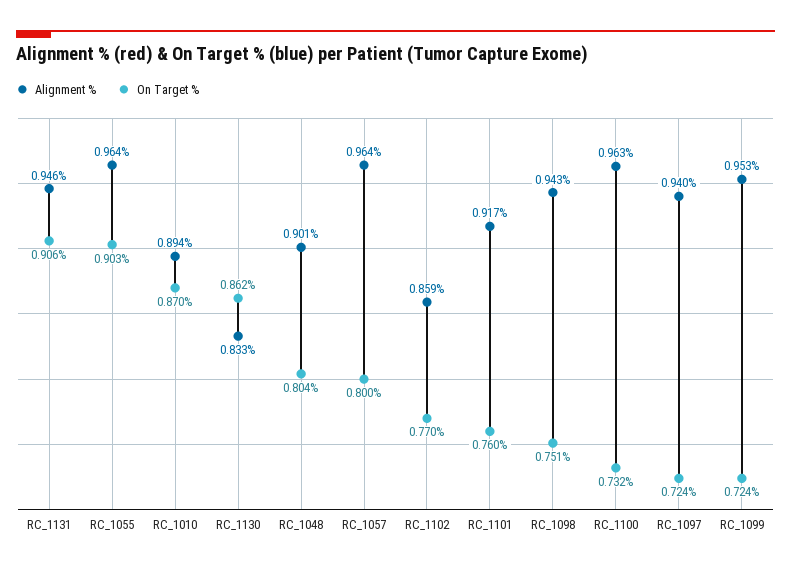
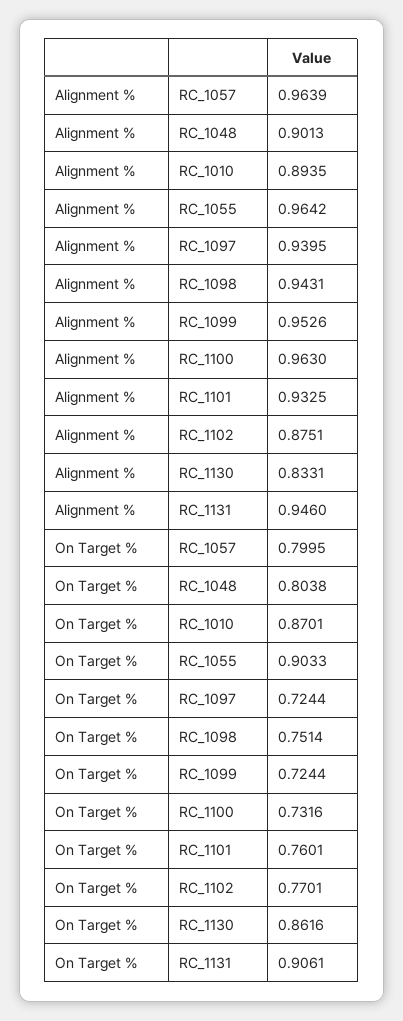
Alignment %, RC_1102: 0.859 -> 0.8751
Alignment %, RC_1101: 0.917 -> 0.9325

